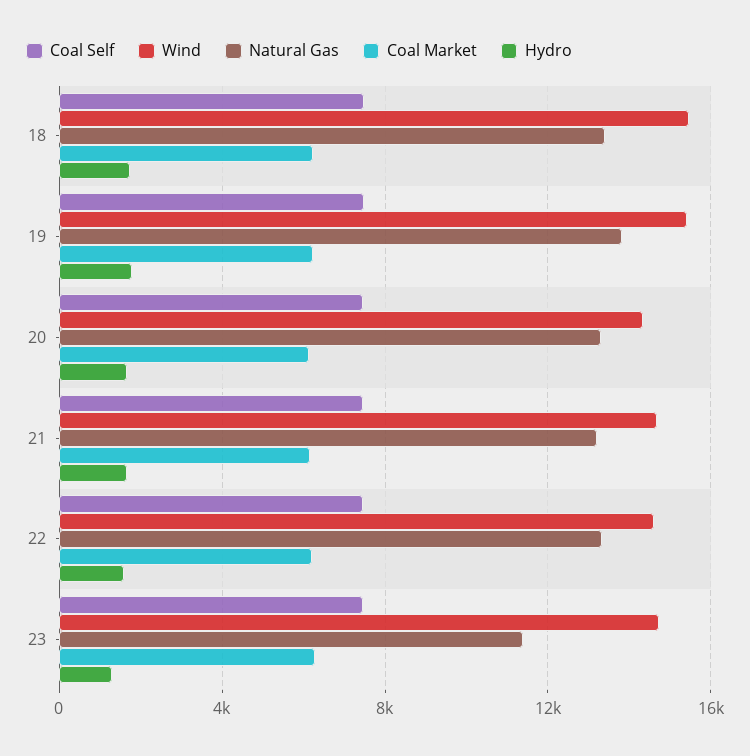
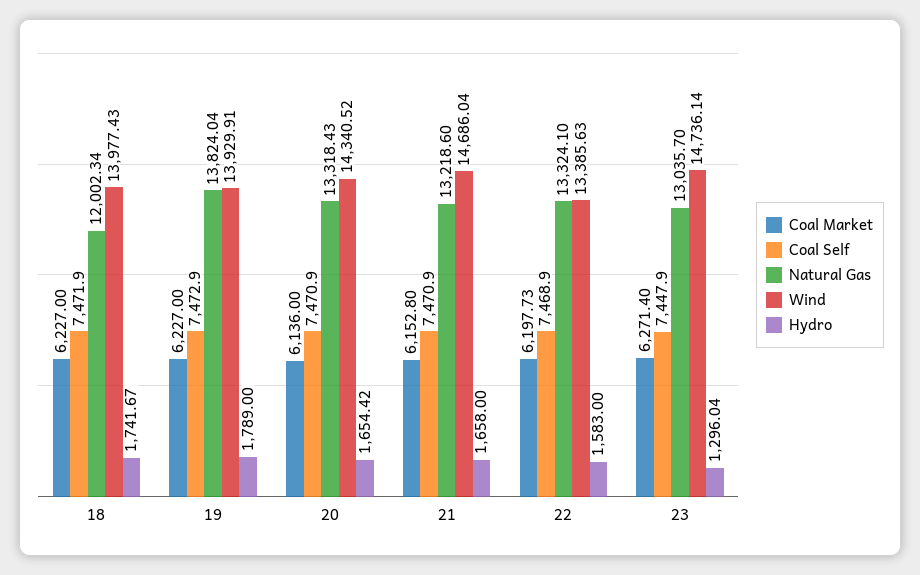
Wind, 18: 15500 -> 13977.43
Natural Gas, 18: 13500 -> 12002.34
Wind, 19: 15500 -> 13929.91
Wind, 22: 14500 -> 13385.63
Natural Gas, 23: 11500 -> 13035.7

